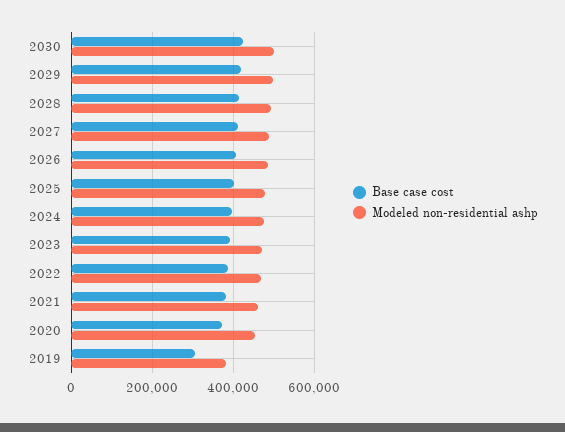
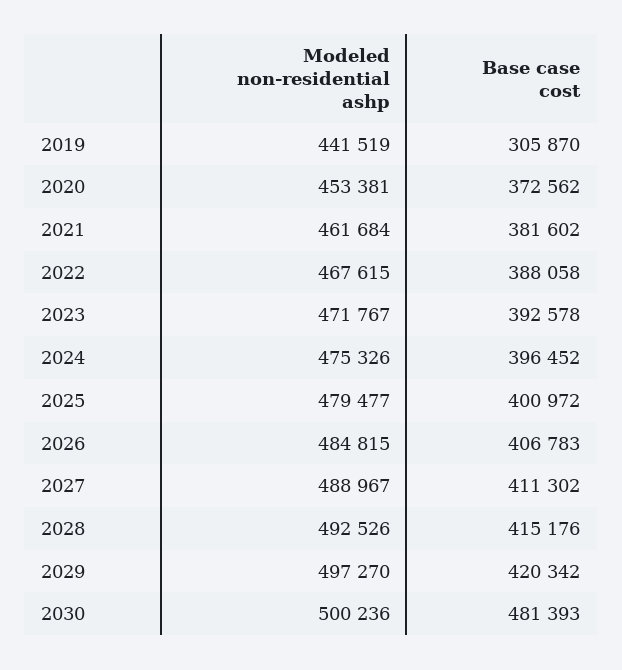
Base case cost, 2030: 420000 -> 481393
Modeled non-residential ashp, 2019: 380000 -> 441519

